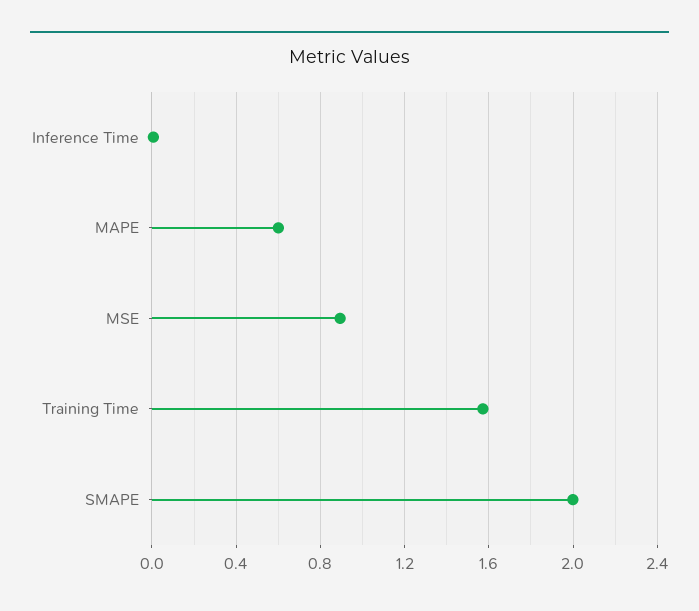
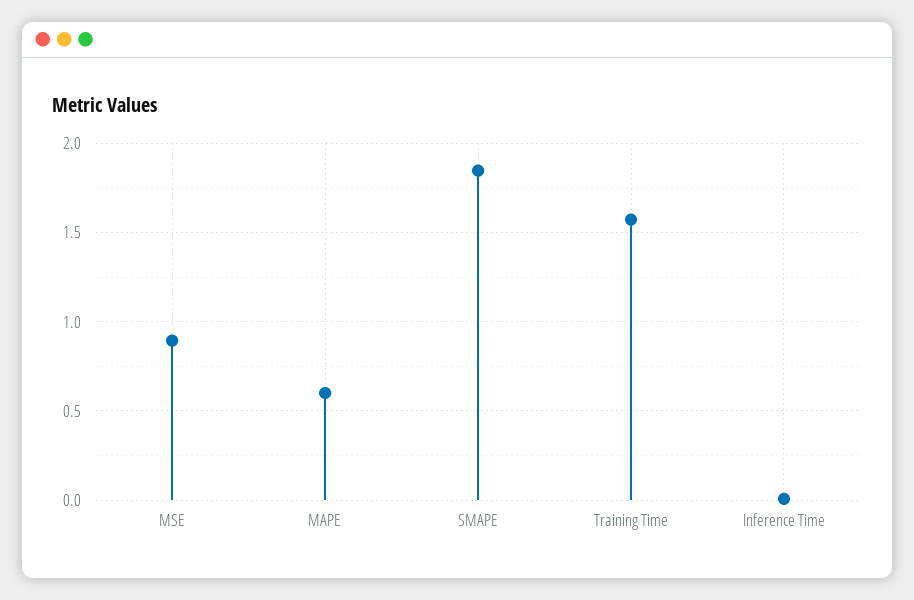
SMAPE: 2 -> 1.85

